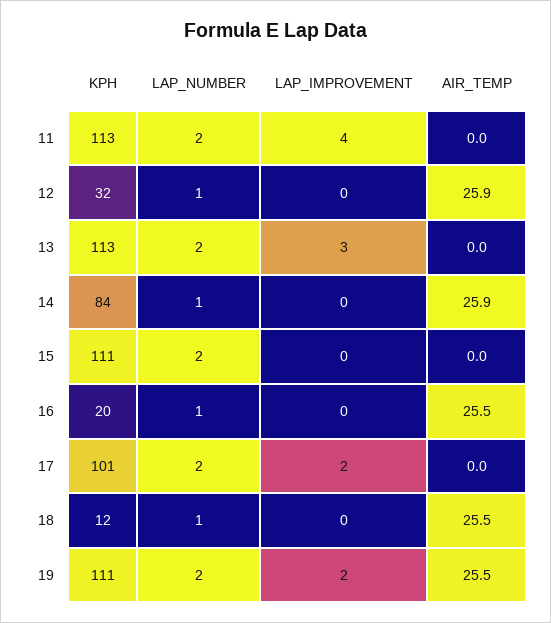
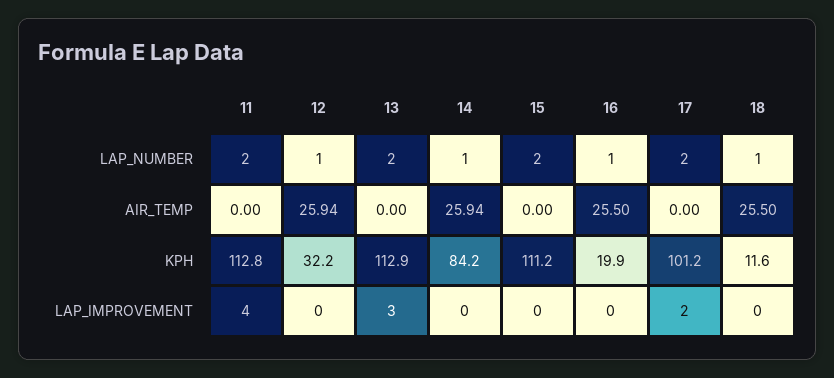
KPH, 19: 111 -> none
LAP_NUMBER, 19: 2 -> none
LAP_IMPROVEMENT, 19: 2 -> none
AIR_TEMP, 19: 25.5 -> none

